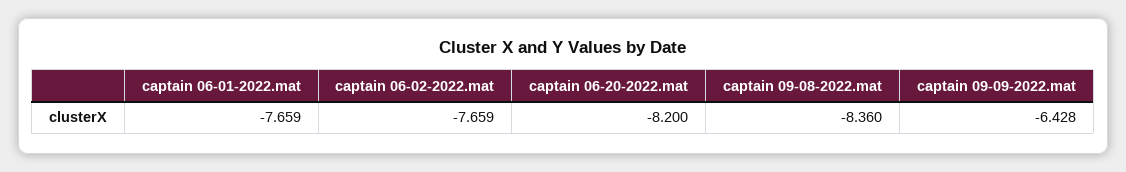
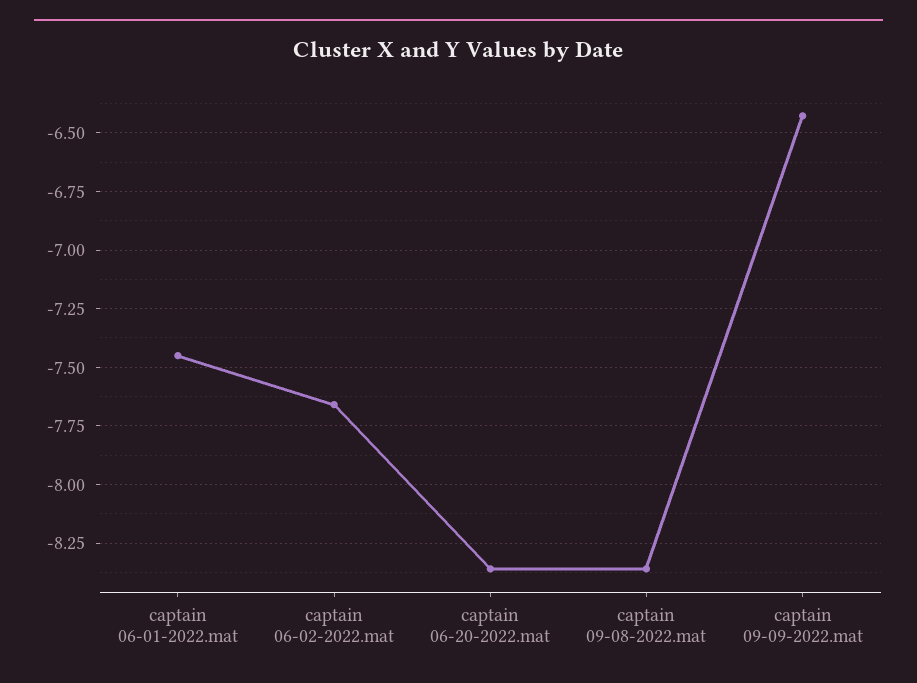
captain 06-01-2022.mat: -7.659 -> -7.45
captain 06-20-2022.mat: -8.2 -> -8.35

